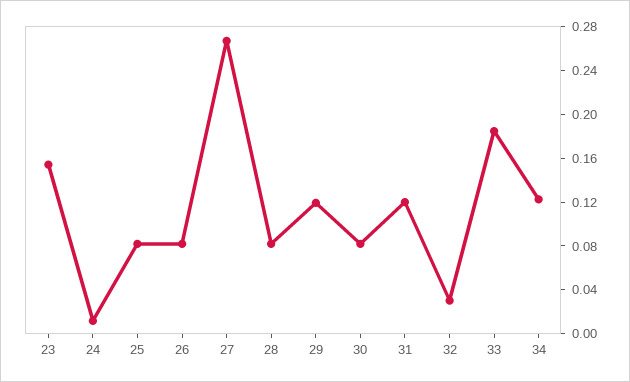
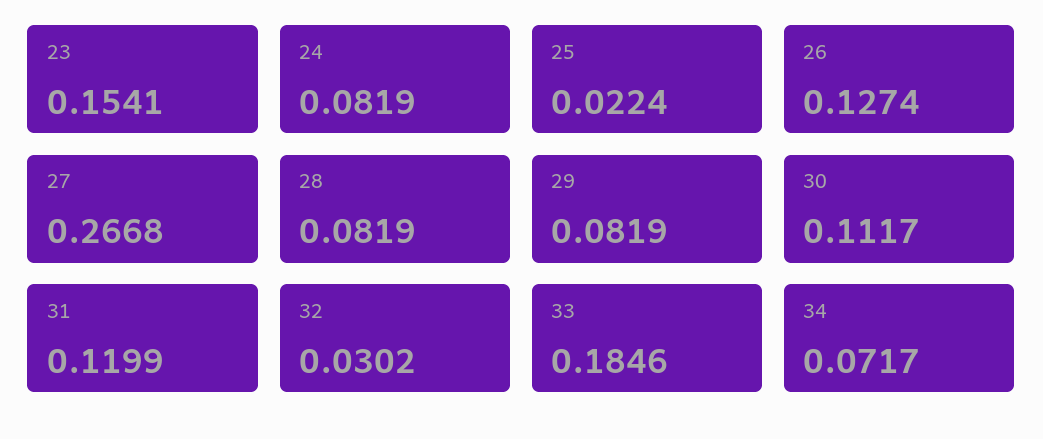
24: 0.01 -> 0.0819
25: 0.08 -> 0.0224
26: 0.08 -> 0.1274
29: 0.12 -> 0.0819
30: 0.08 -> 0.1117
34: 0.12 -> 0.0717

